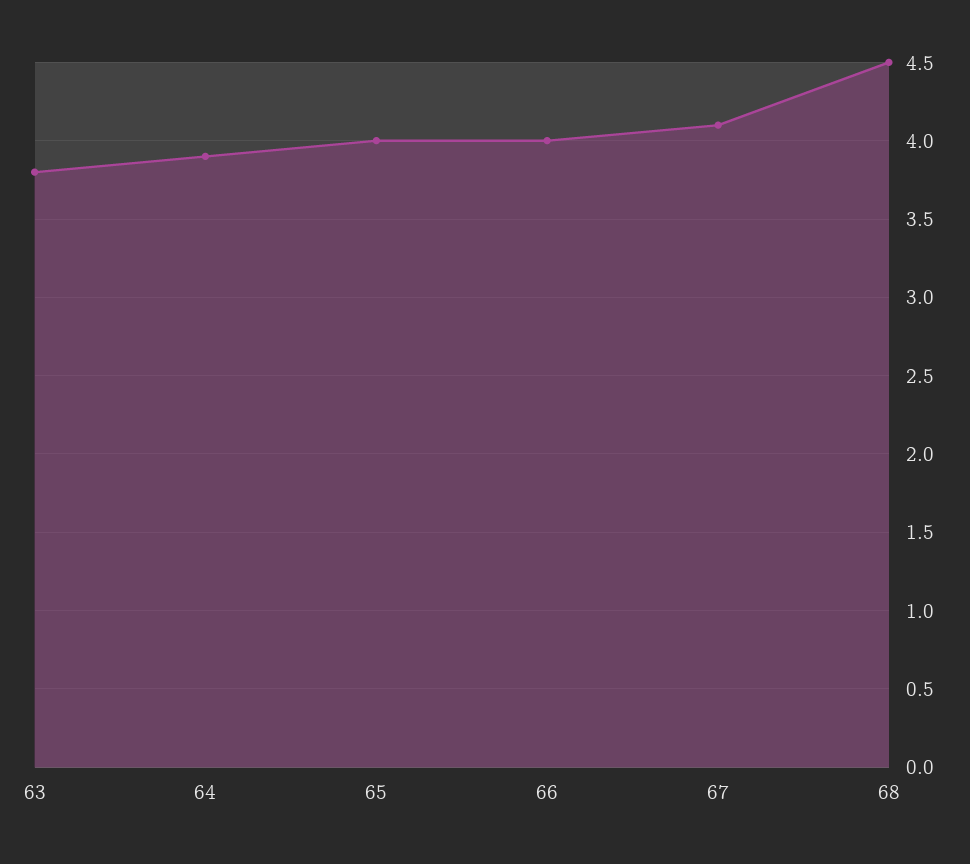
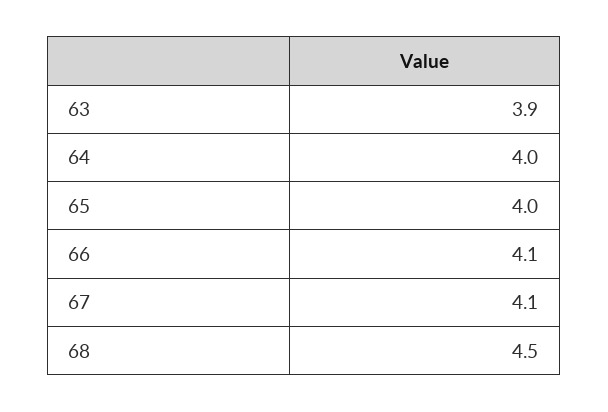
63: 3.8 -> 3.9
64: 3.9 -> 4
66: 4 -> 4.1

